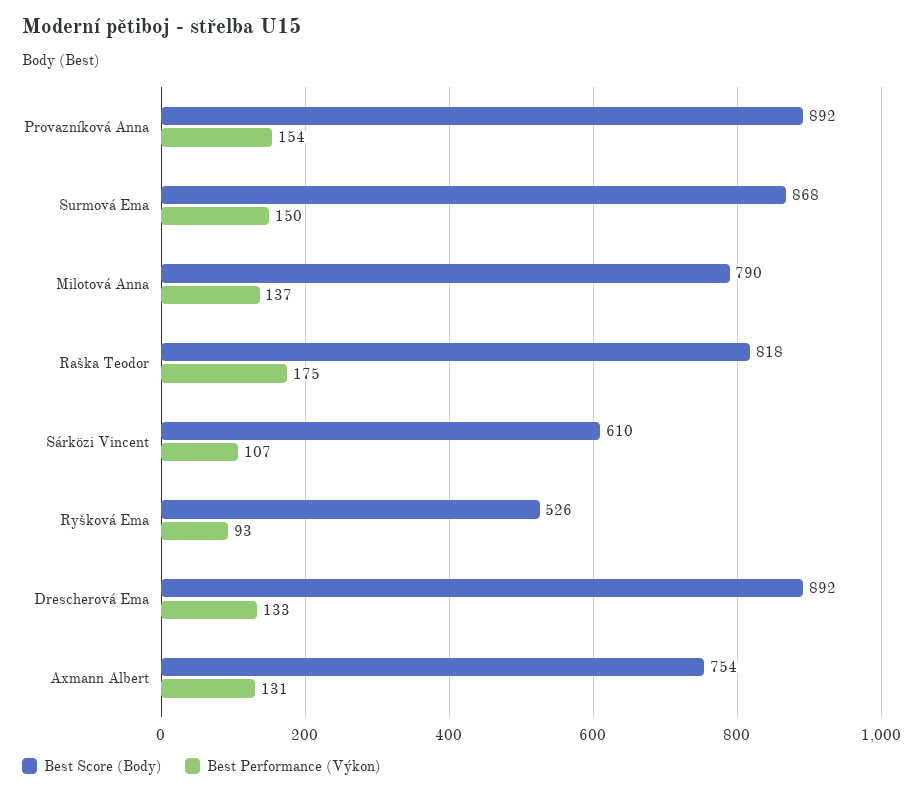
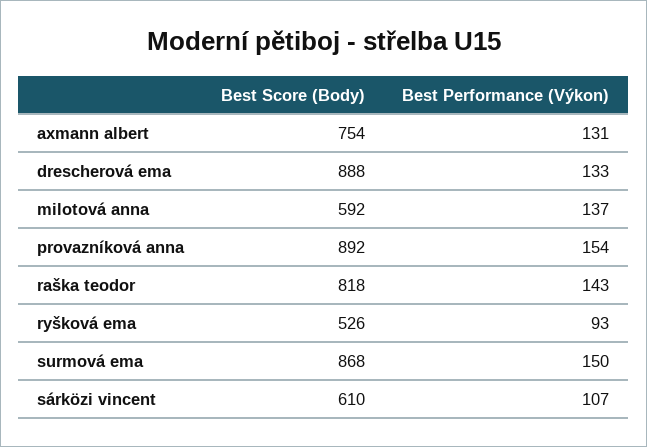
Best Score (Body), Milotová Anna: 790 -> 592
Best Performance (Výkon), Raška Teodor: 175 -> 143
Best Score (Body), Drescherová Ema: 892 -> 888

